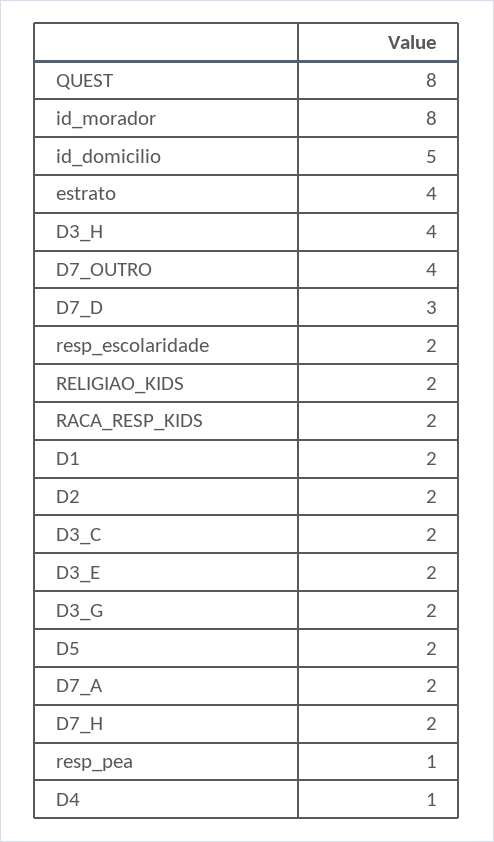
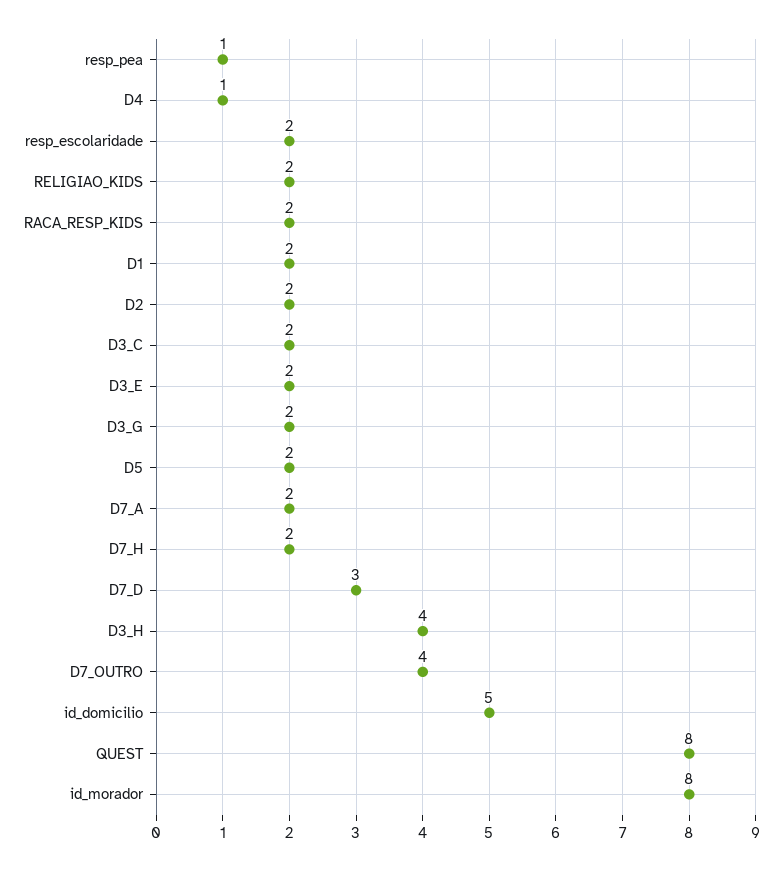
estrato: 4 -> none

